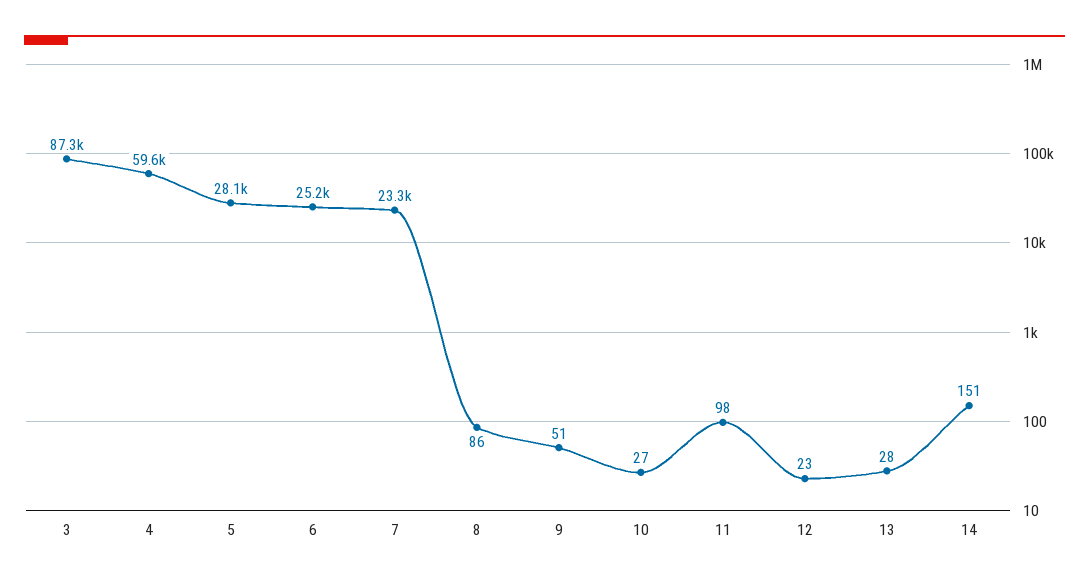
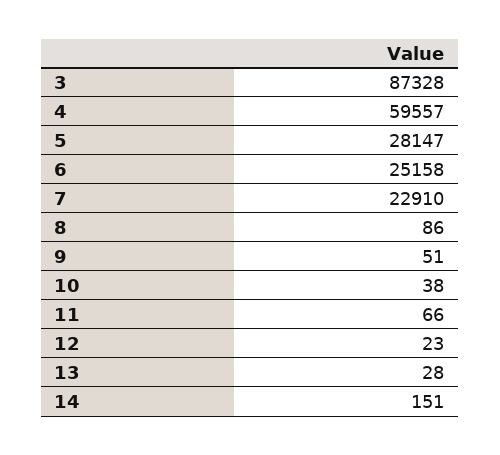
7: 23300 -> 22910
10: 27 -> 38
11: 98 -> 66

